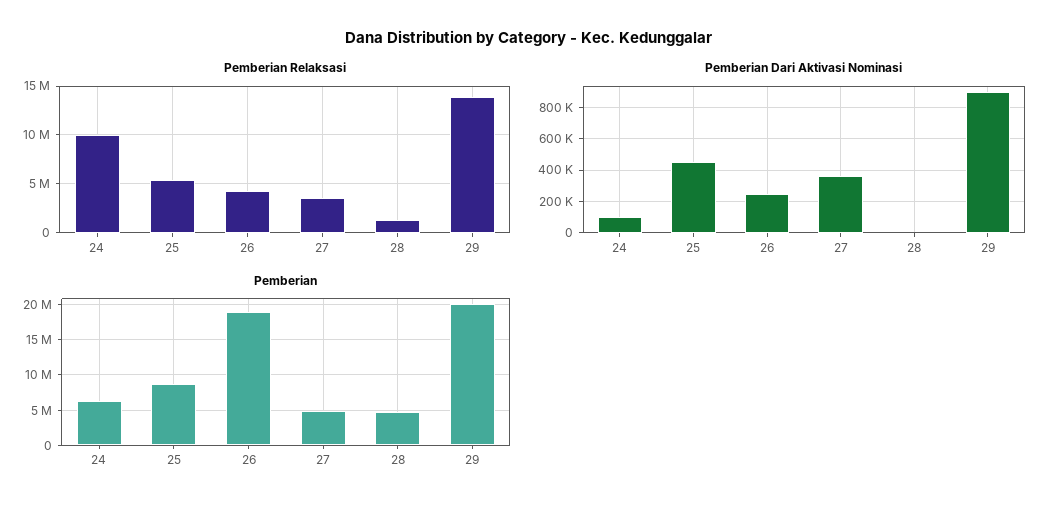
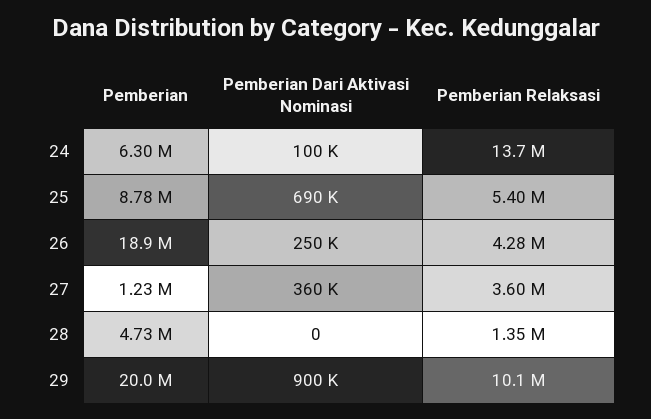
Pemberian Relaksasi, 24: 10000000 -> 13700000
Pemberian Relaksasi, 29: 14000000 -> 10100000
Pemberian Dari Aktivasi Nominasi, 25: 450000 -> 690000
Pemberian, 27: 5000000 -> 1230000

